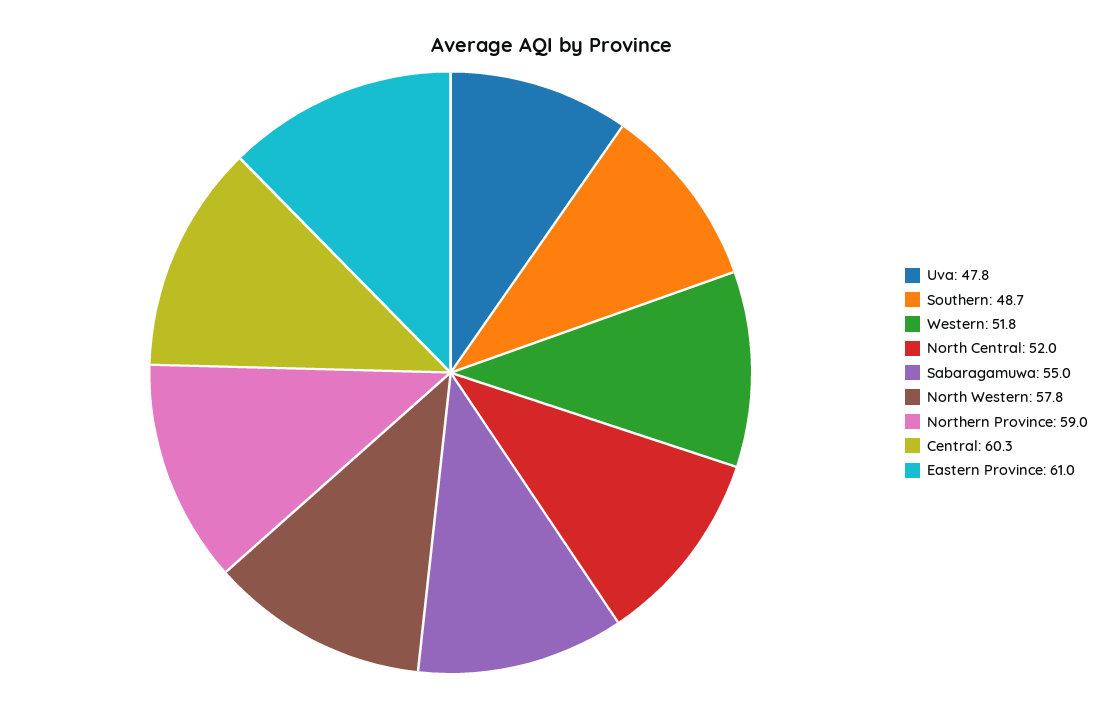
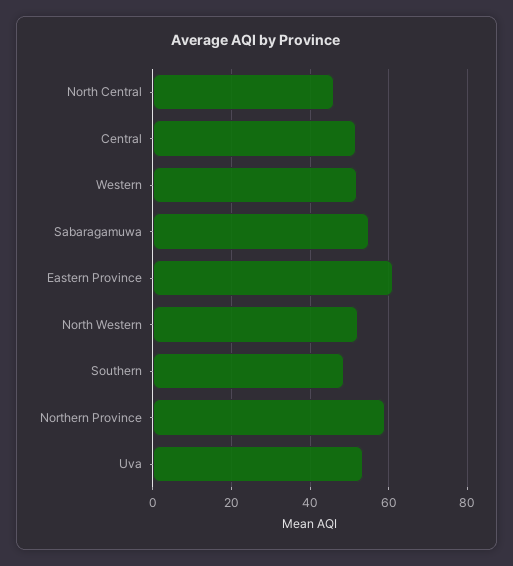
Uva: 47.8 -> 54
North Central: 52 -> 46
North Western: 57.8 -> 52
Central: 60.3 -> 52

